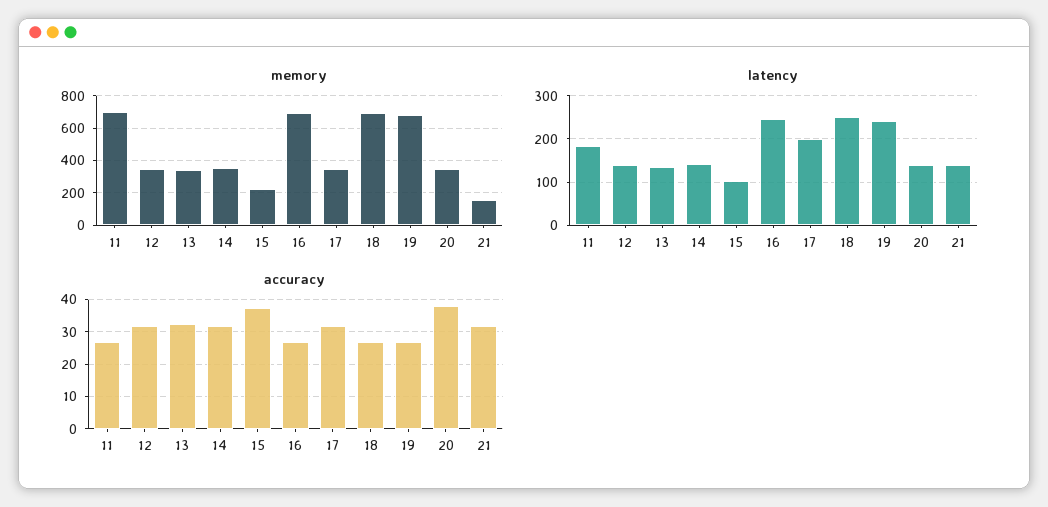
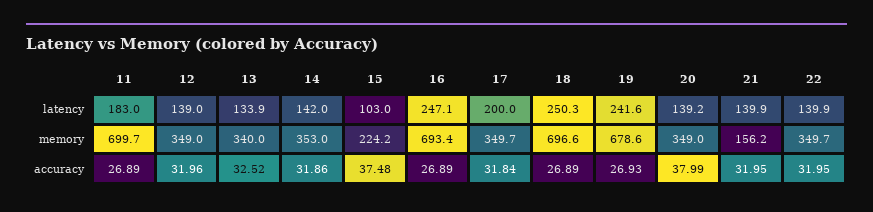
latency, 22: none -> 139.9
memory, 22: none -> 349.7
accuracy, 22: none -> 31.95

